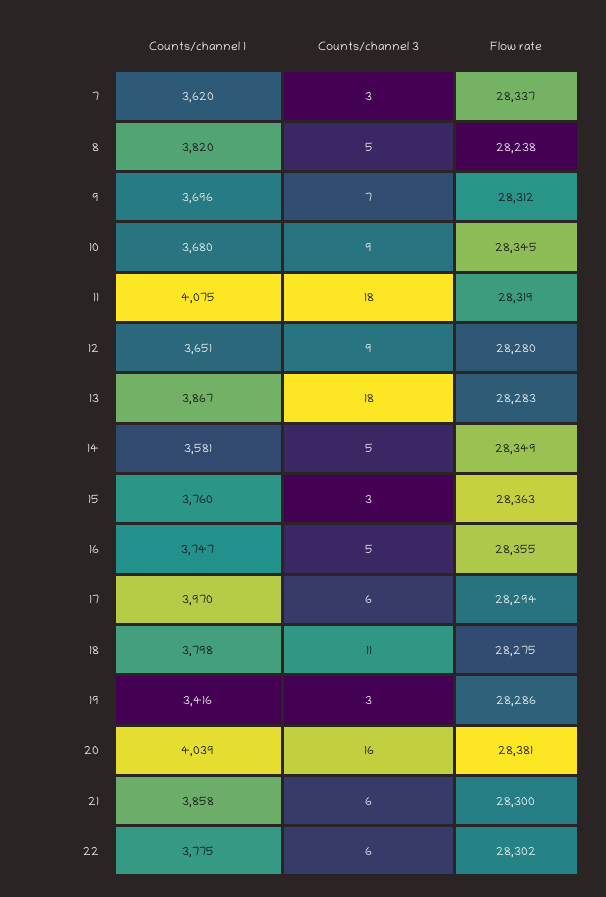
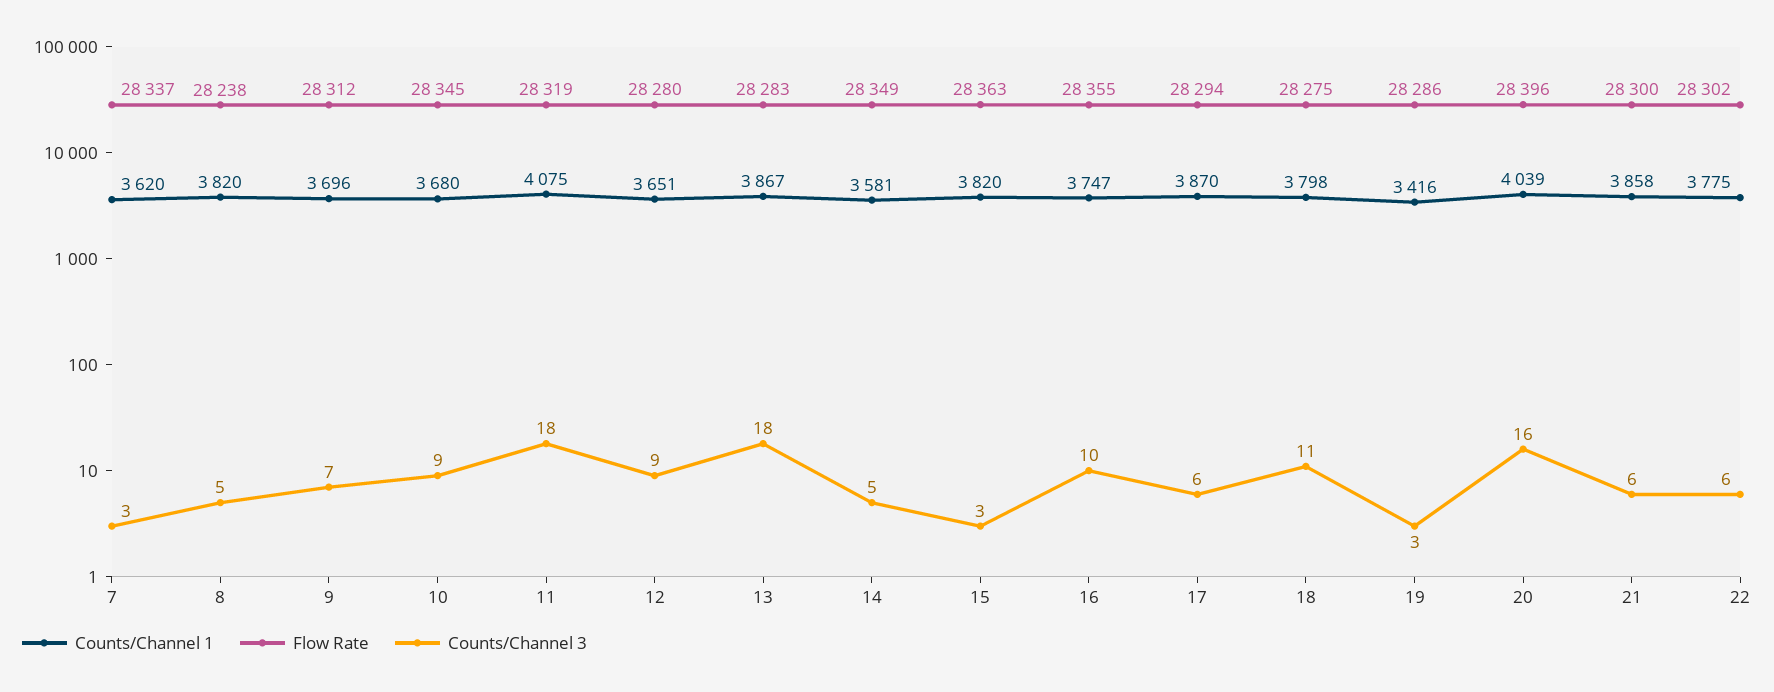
Counts/channel 1, 15: 3760 -> 3820
Counts/channel 3, 16: 5 -> 10
Counts/channel 1, 17: 3970 -> 3870
Flow rate, 20: 28381 -> 28396

